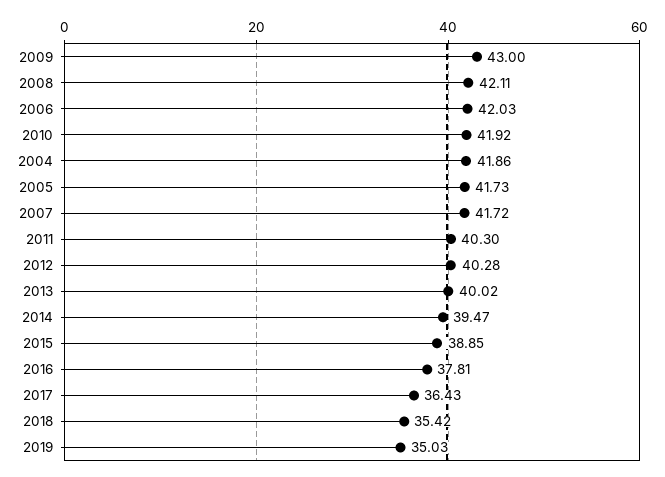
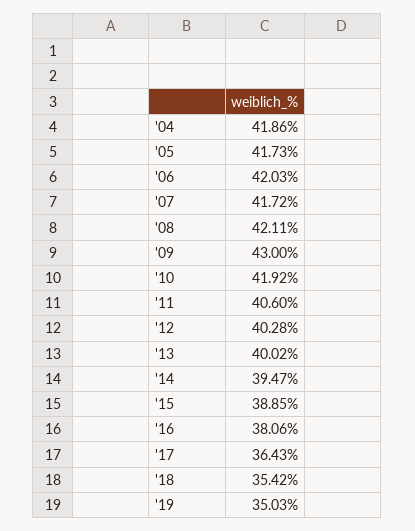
2011: 40.3 -> 40.6
2016: 37.81 -> 38.06

